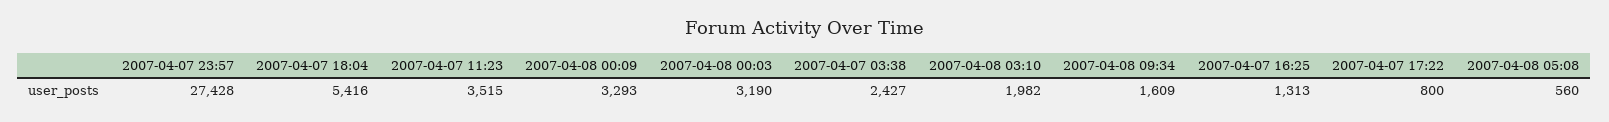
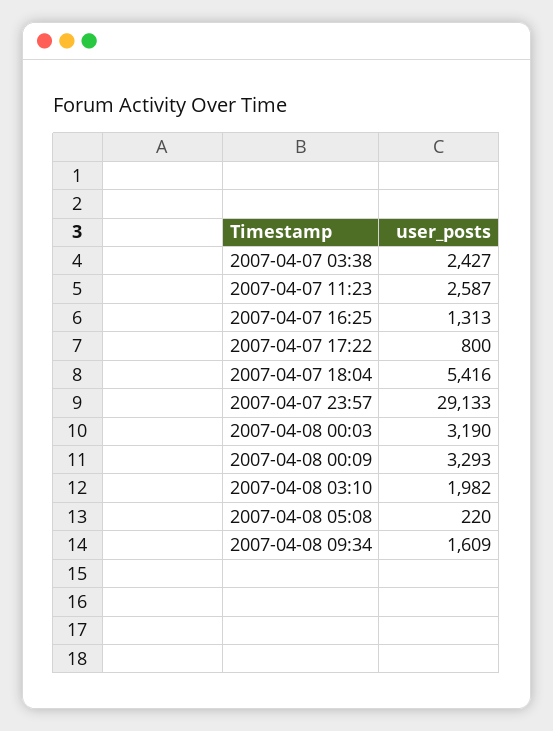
2007-04-07 23:57: 27428 -> 29133
2007-04-07 11:23: 3515 -> 2587
2007-04-08 05:08: 560 -> 220

